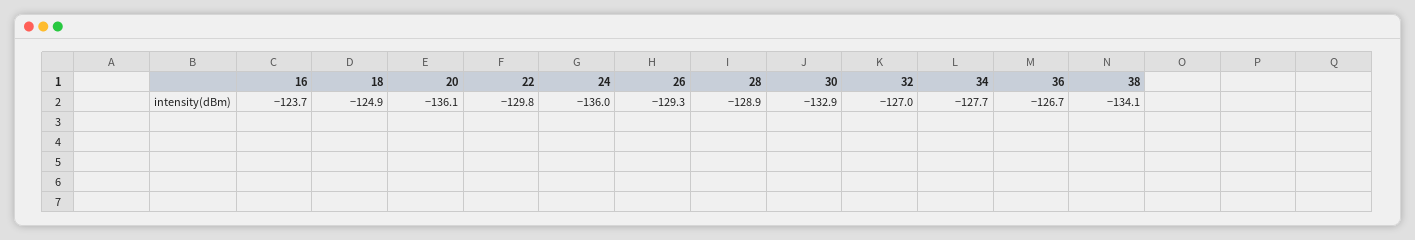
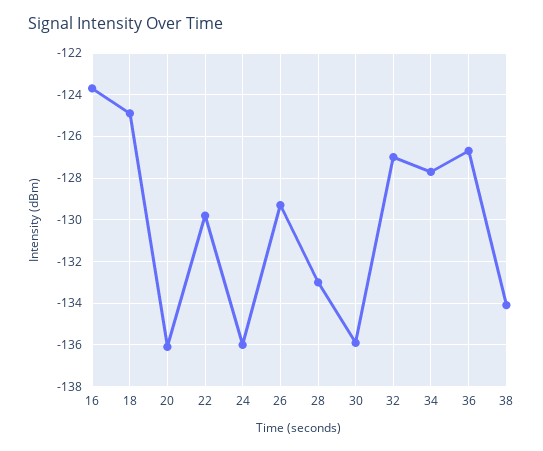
28: -128.9 -> -133
30: -132.9 -> -136

